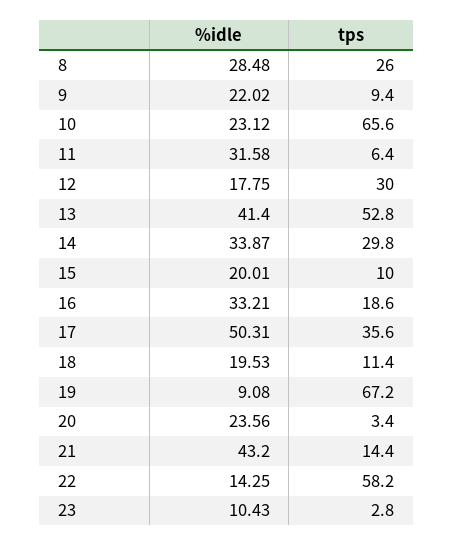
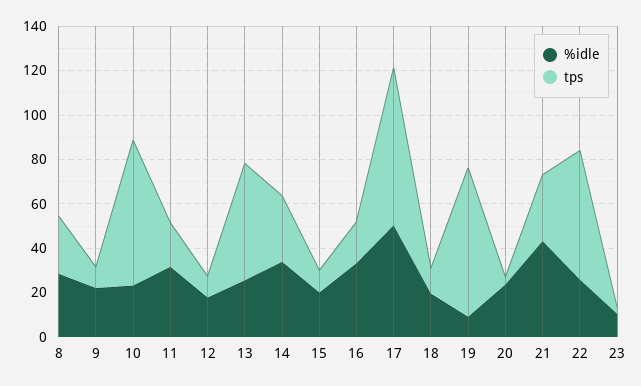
tps, 11: 6.4 -> 20
tps, 12: 30 -> 10
%idle, 13: 41.4 -> 25
tps, 17: 35.6 -> 70
tps, 21: 14.4 -> 30
%idle, 22: 14.25 -> 25

